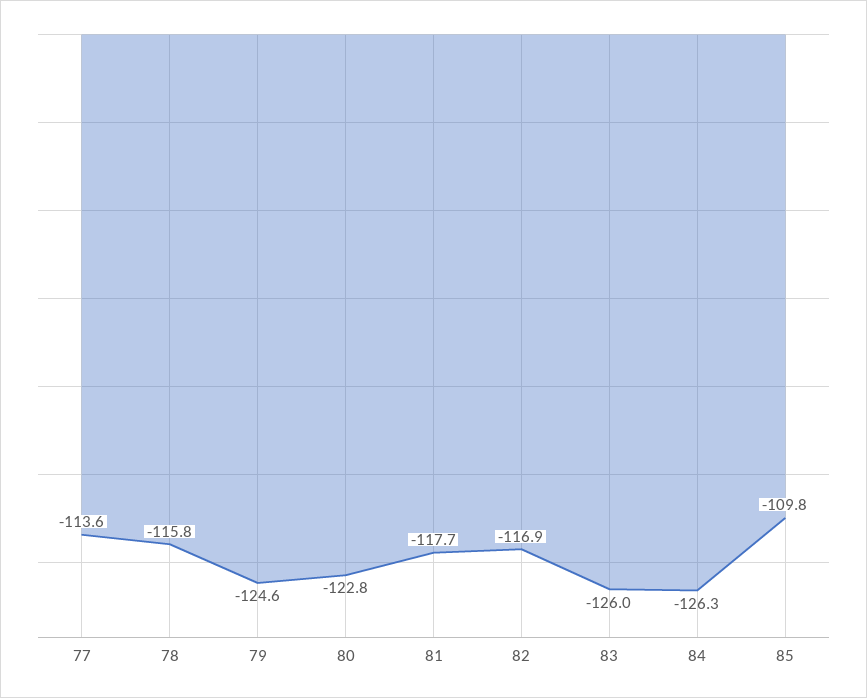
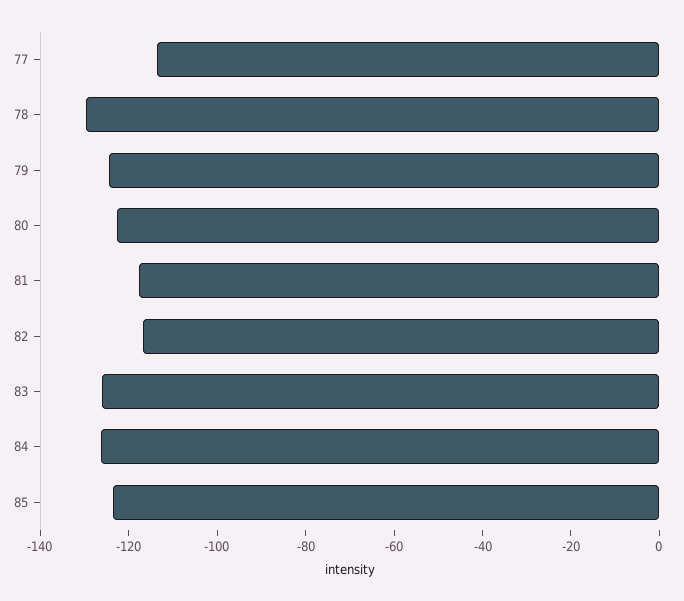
78: -115.8 -> -130
85: -109.8 -> -125

